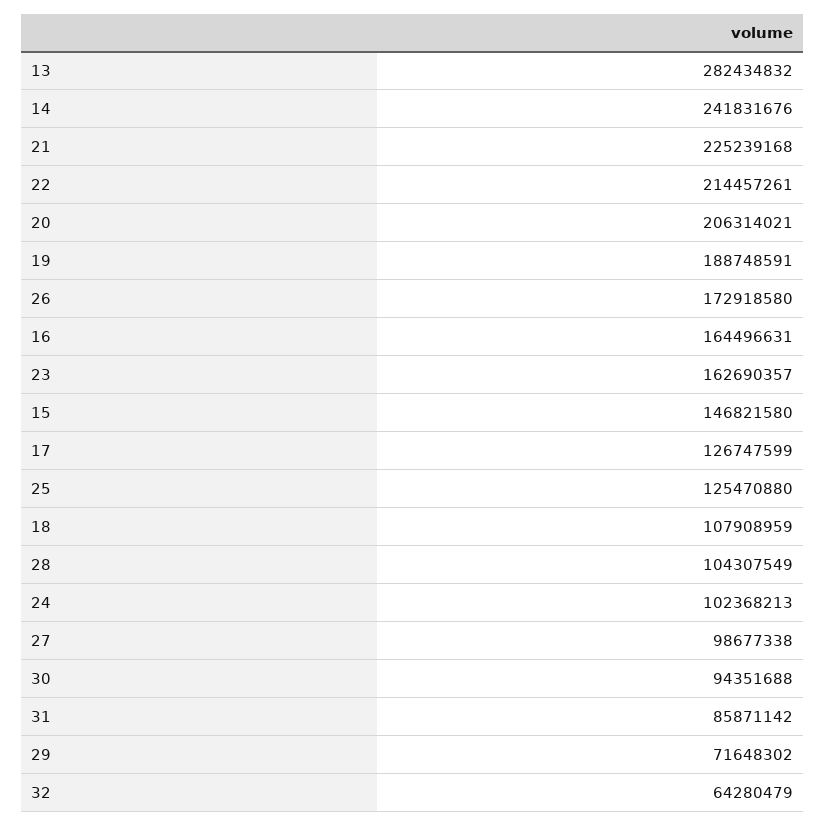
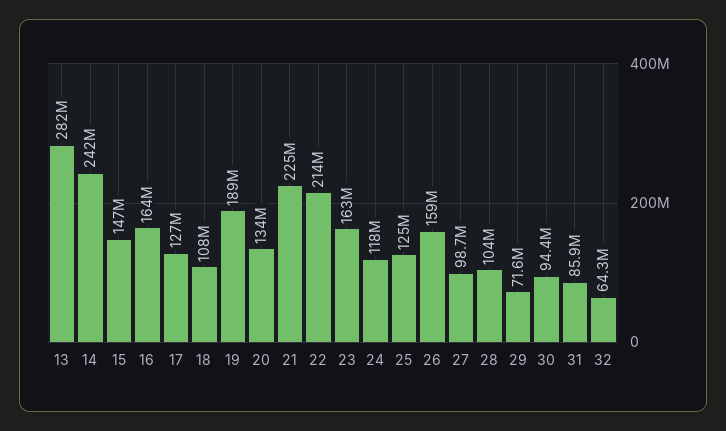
20: 206314021 -> 134000000
26: 172918580 -> 159000000
24: 102368213 -> 118000000

